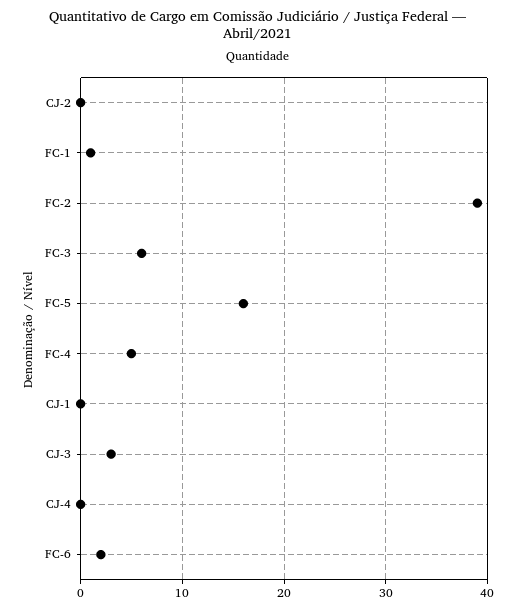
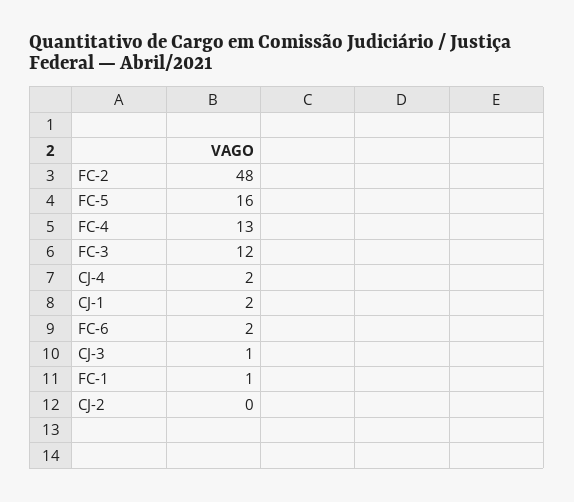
FC-2: 39 -> 48
FC-3: 6 -> 12
FC-4: 5 -> 13
CJ-1: 0 -> 2
CJ-3: 3 -> 1
CJ-4: 0 -> 2

